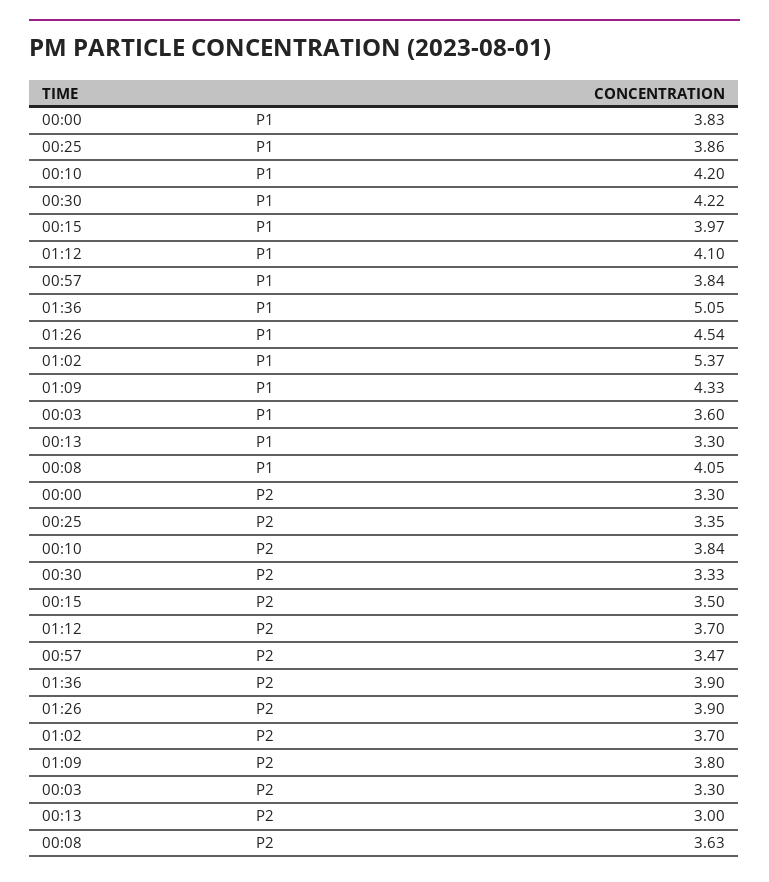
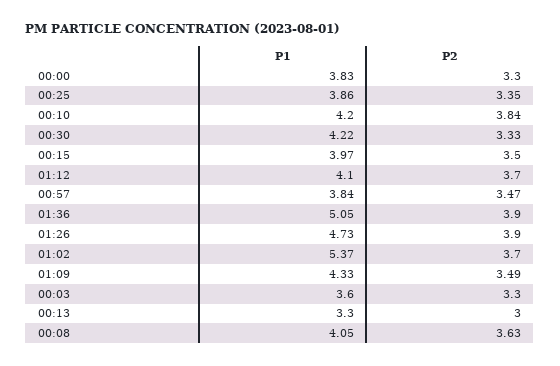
01:26, P1: 4.54 -> 4.73
01:09, P2: 3.8 -> 3.49

